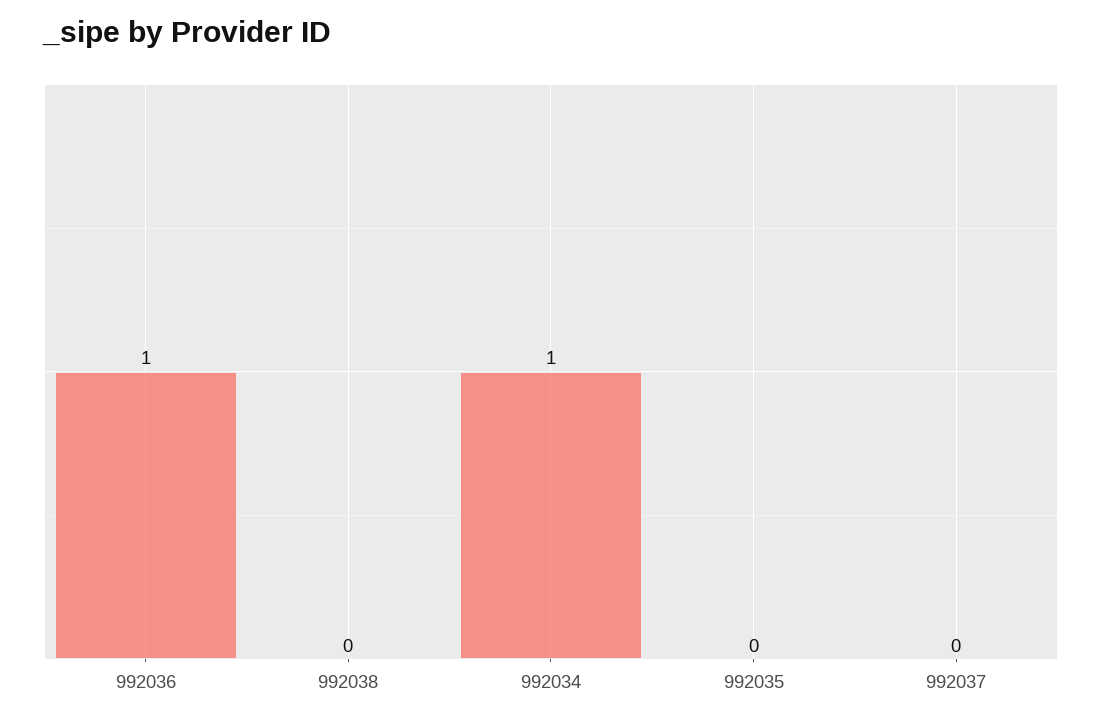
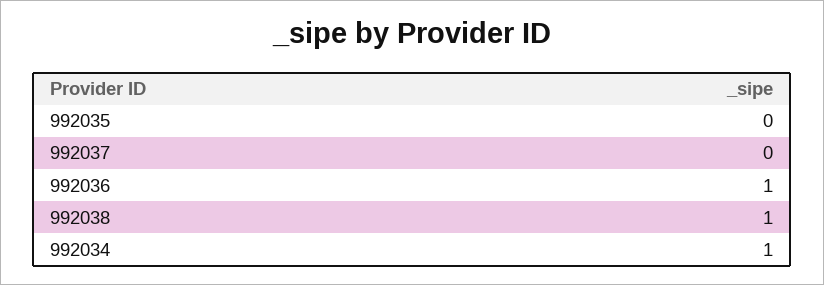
992038: 0 -> 1

